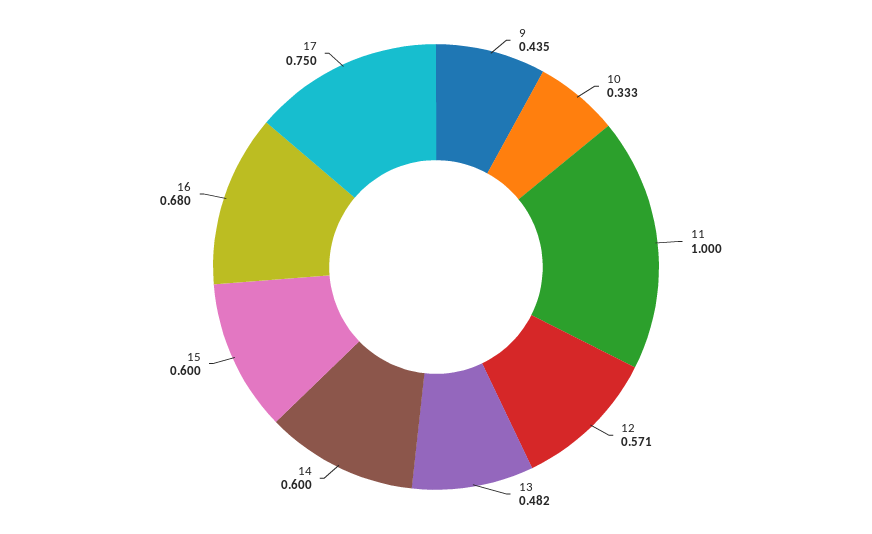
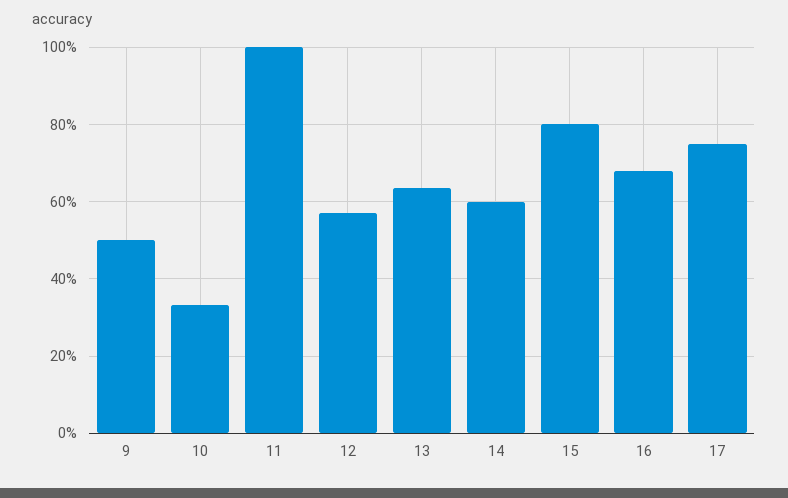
9: 0.435 -> 0.5
13: 0.482 -> 0.64
15: 0.6 -> 0.8

